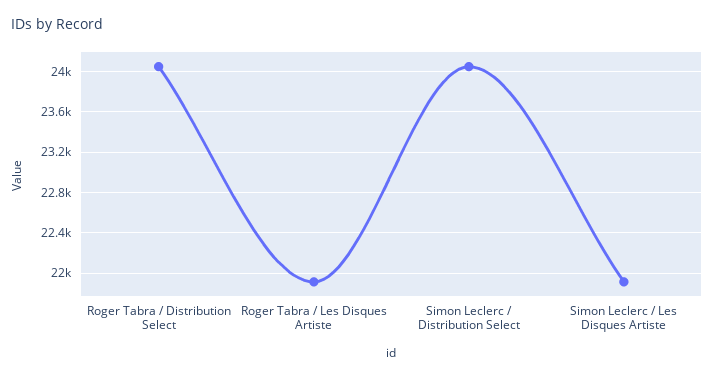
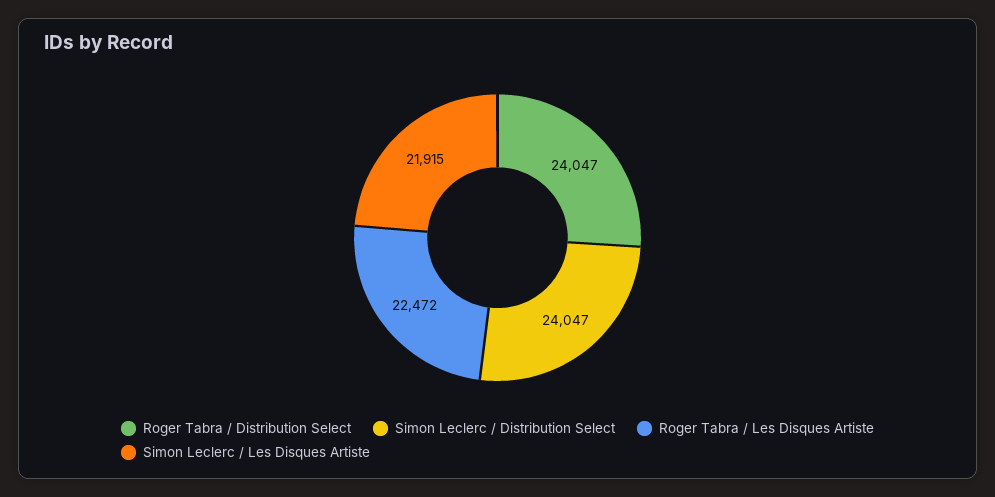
Roger Tabra / Les Disques Artiste: 21900 -> 22472

